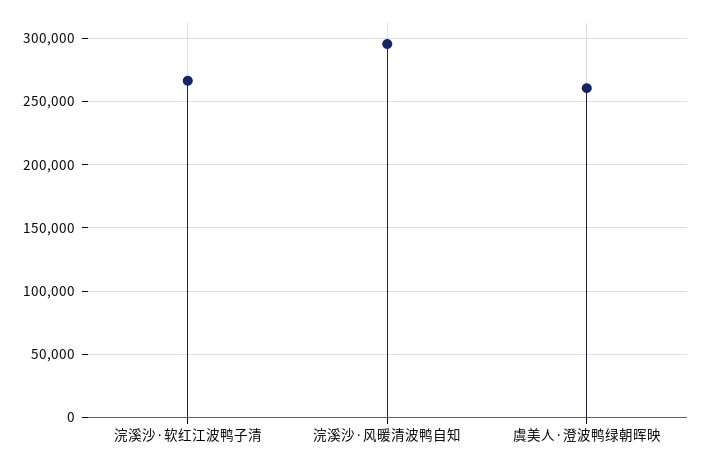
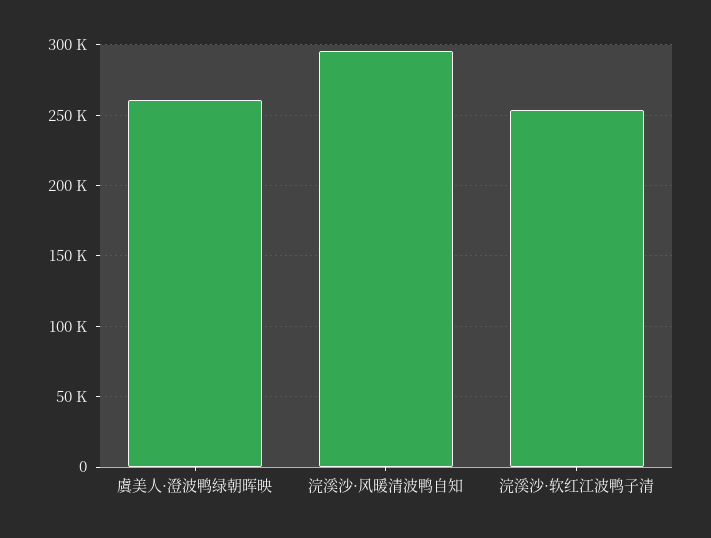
浣溪沙·软红江波鸭子清: 265000 -> 255000

